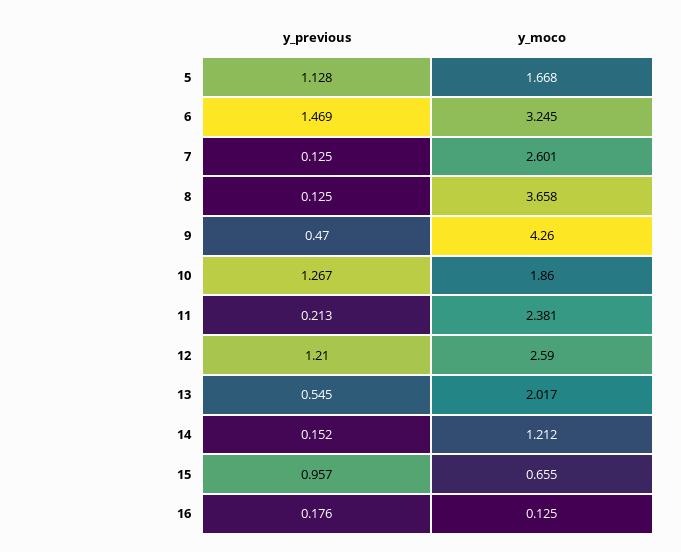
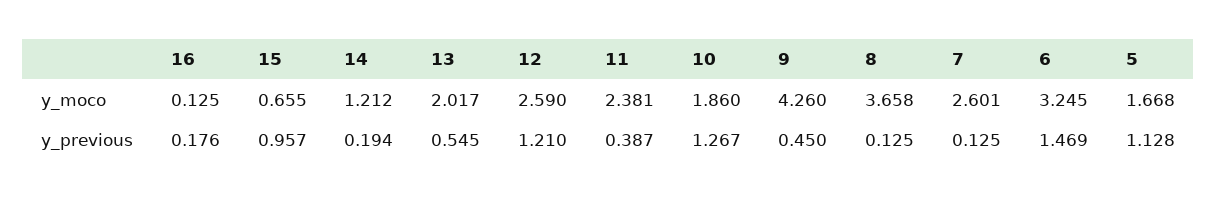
y_previous, 9: 0.47 -> 0.45
y_previous, 11: 0.213 -> 0.387
y_previous, 14: 0.152 -> 0.194

